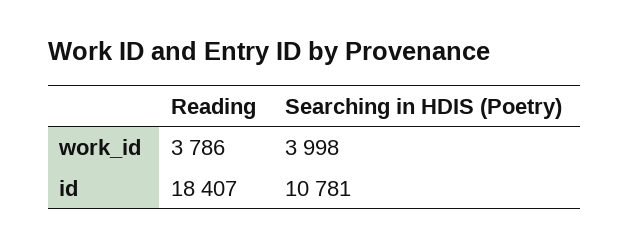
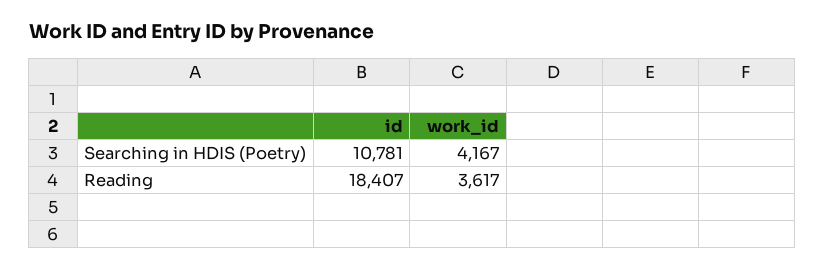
Reading, work_id: 3786 -> 3617
Searching in HDIS (Poetry), work_id: 3998 -> 4167

